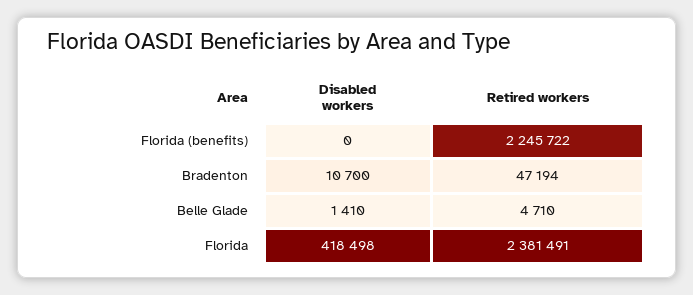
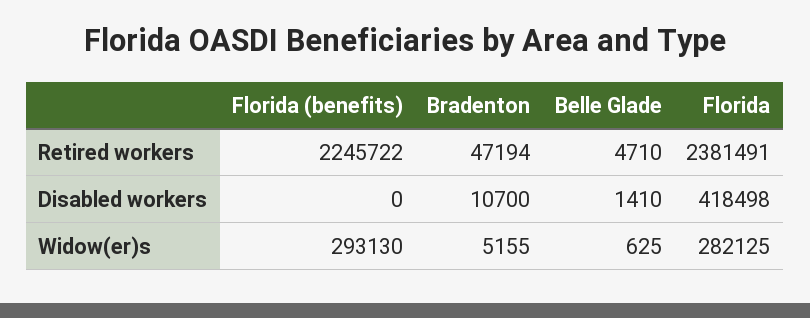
Widow(er)s, Florida (benefits): none -> 293130
Widow(er)s, Bradenton: none -> 5155
Widow(er)s, Belle Glade: none -> 625
Widow(er)s, Florida: none -> 282125

